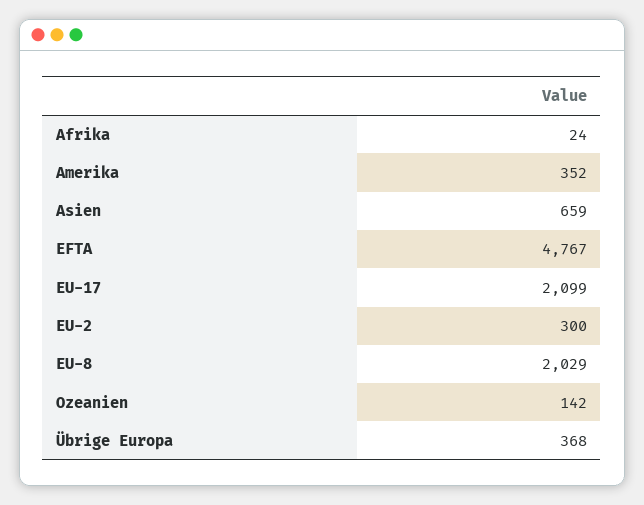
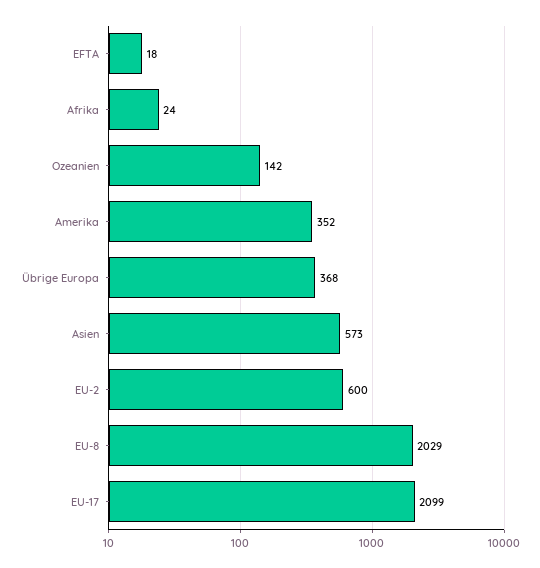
Asien: 659 -> 573
EFTA: 4767 -> 18
EU-2: 300 -> 600

